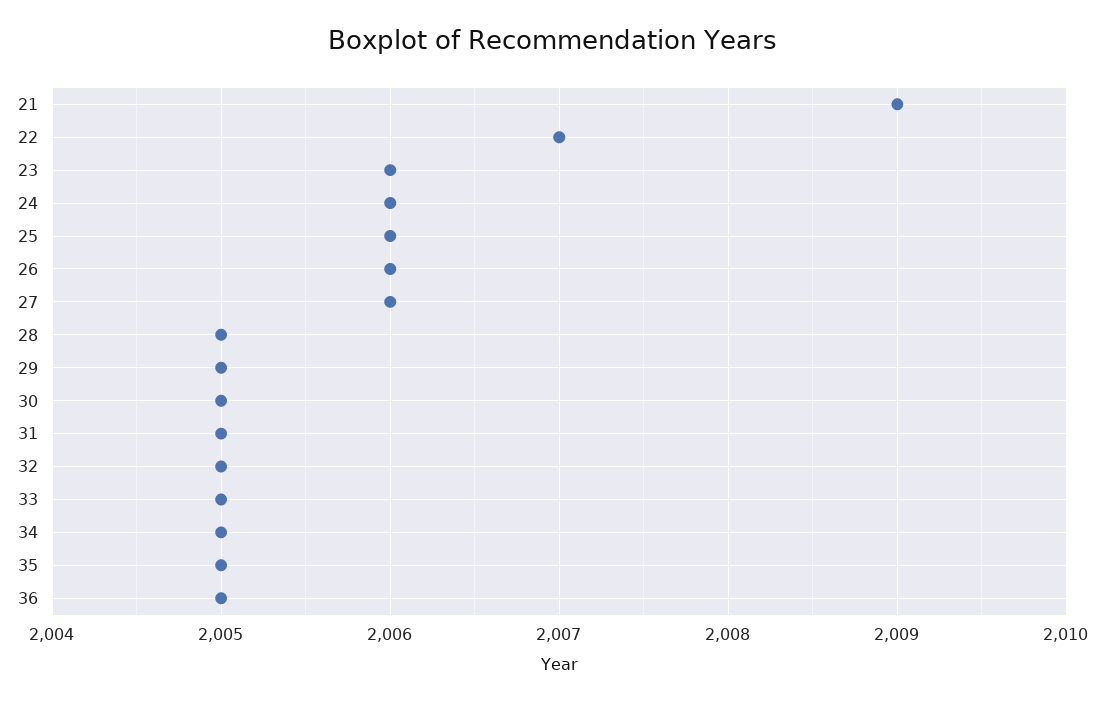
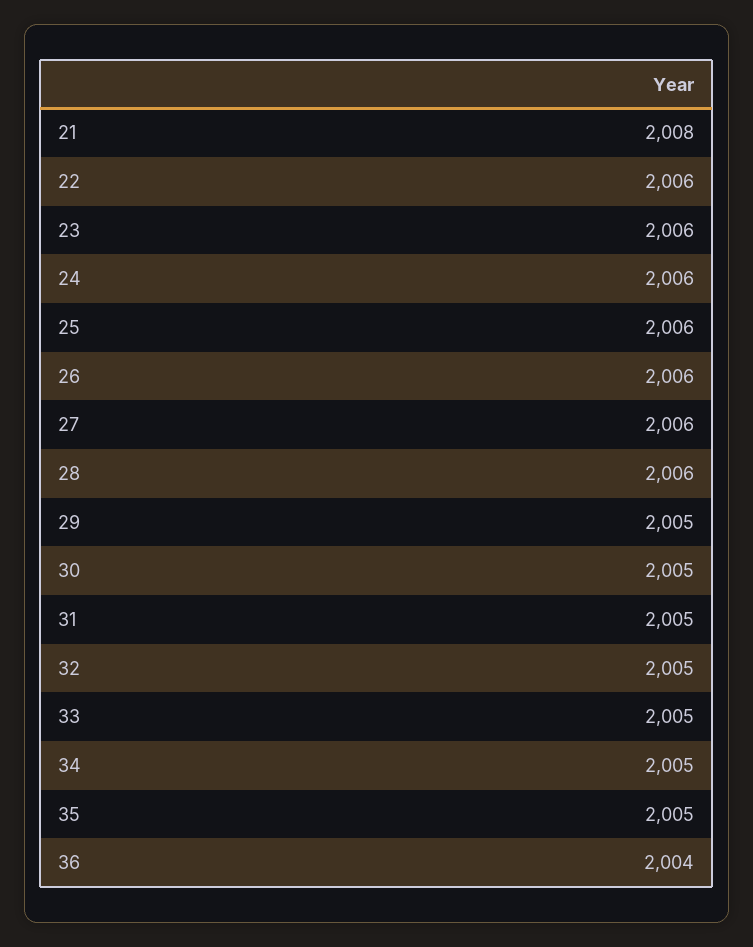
21: 2009 -> 2008
22: 2007 -> 2006
28: 2005 -> 2006
36: 2005 -> 2004

